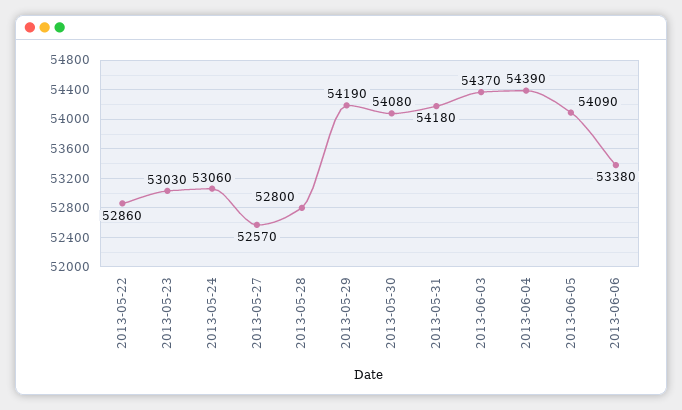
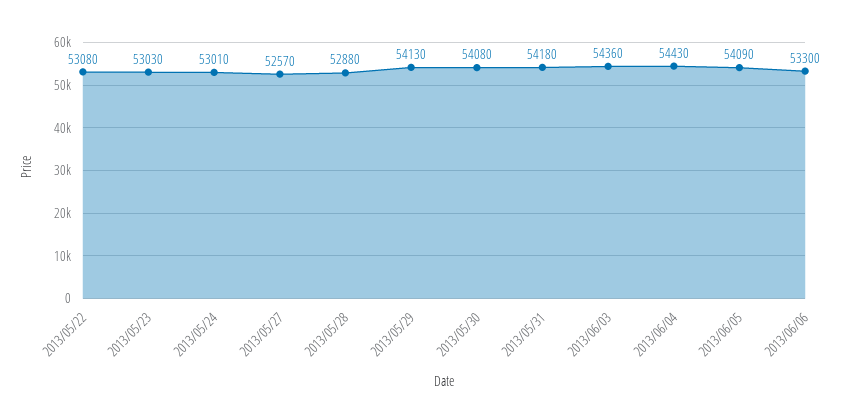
2013-05-22: 52860 -> 53080
2013-05-24: 53060 -> 53010
2013-05-28: 52800 -> 52880
2013-05-29: 54190 -> 54130
2013-06-03: 54370 -> 54360
2013-06-04: 54390 -> 54430
2013-06-06: 53380 -> 53300

